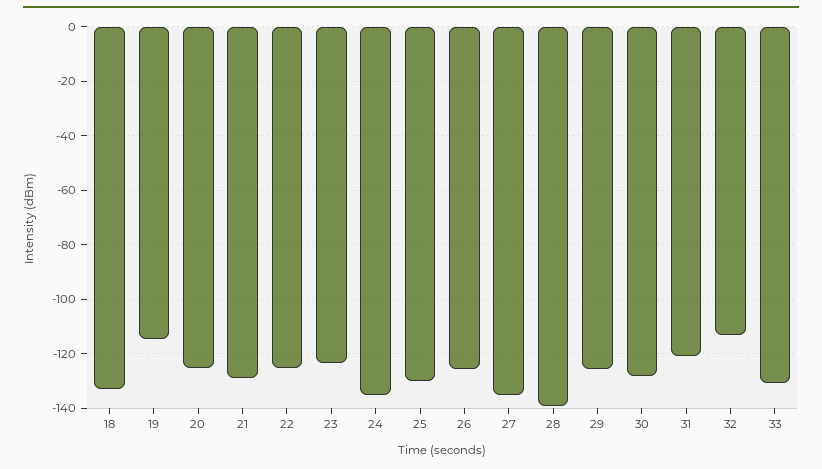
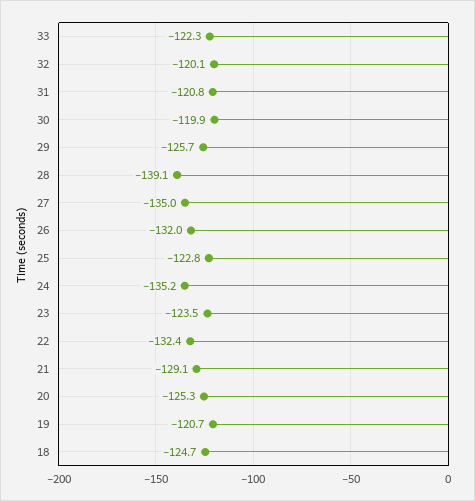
18: -132.5 -> -124.7
19: -115 -> -120.7
22: -125 -> -132.4
25: -130 -> -122.8
26: -125 -> -132
30: -127.5 -> -119.9
32: -112.5 -> -120.1
33: -130 -> -122.3

